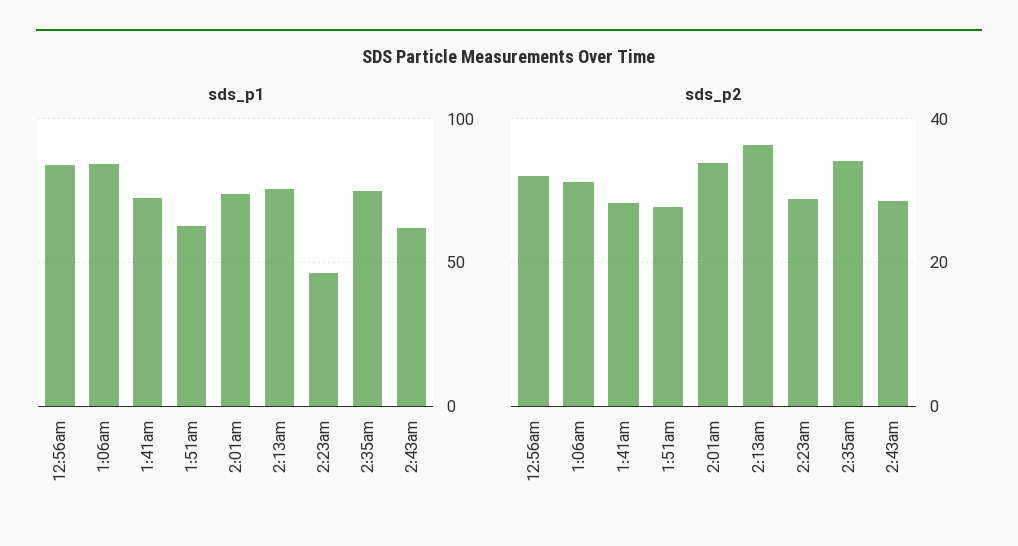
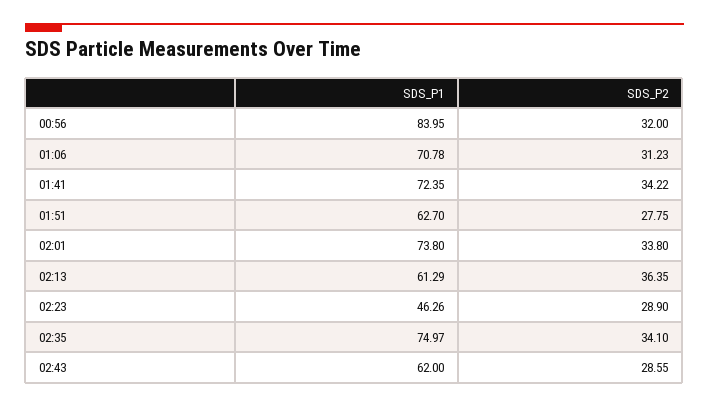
sds_p1, 1:06am: 85 -> 70.78
sds_p1, 2:13am: 75 -> 61.29
sds_p2, 1:41am: 28 -> 34.22

